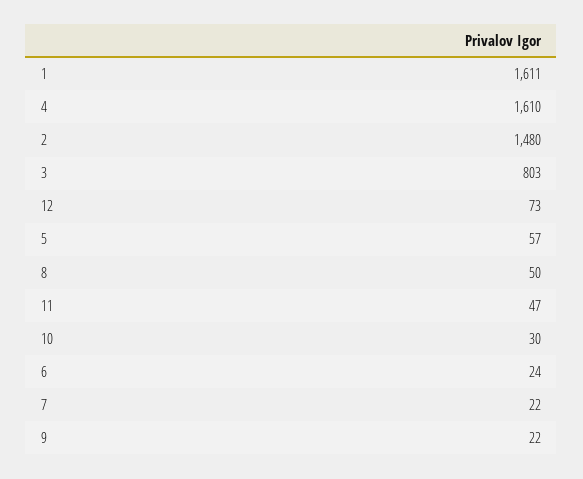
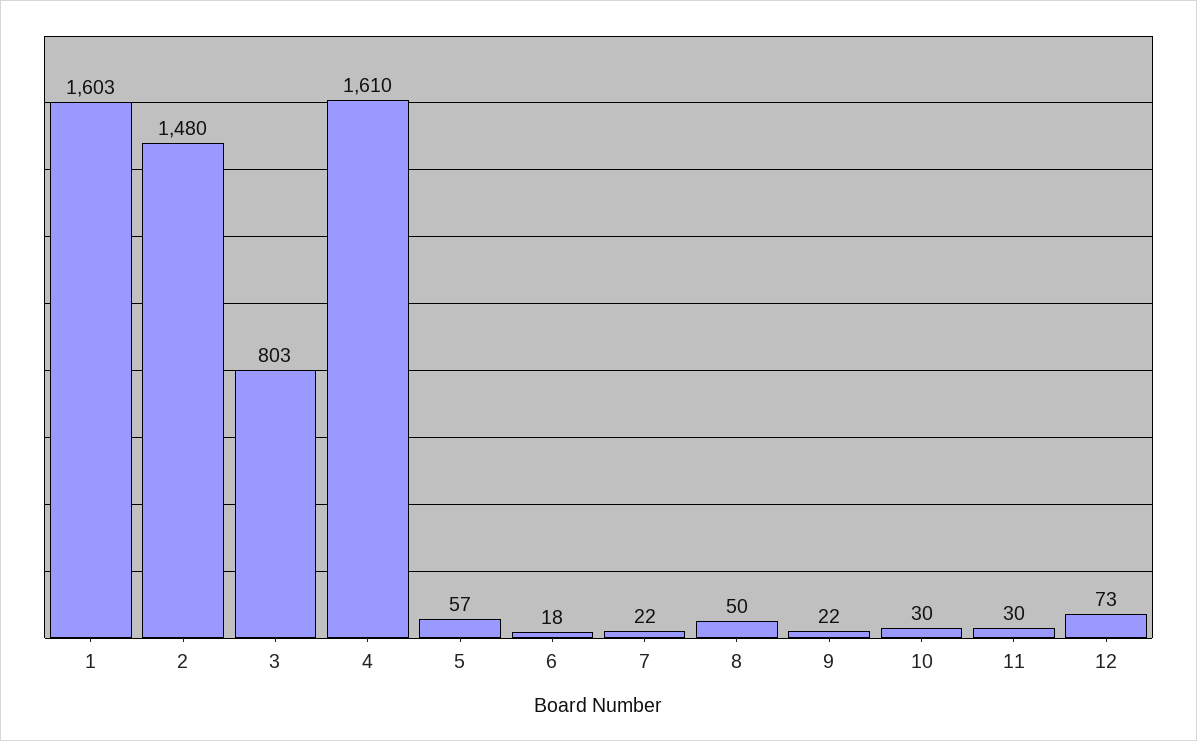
1: 1611 -> 1603
11: 47 -> 30
6: 24 -> 18

